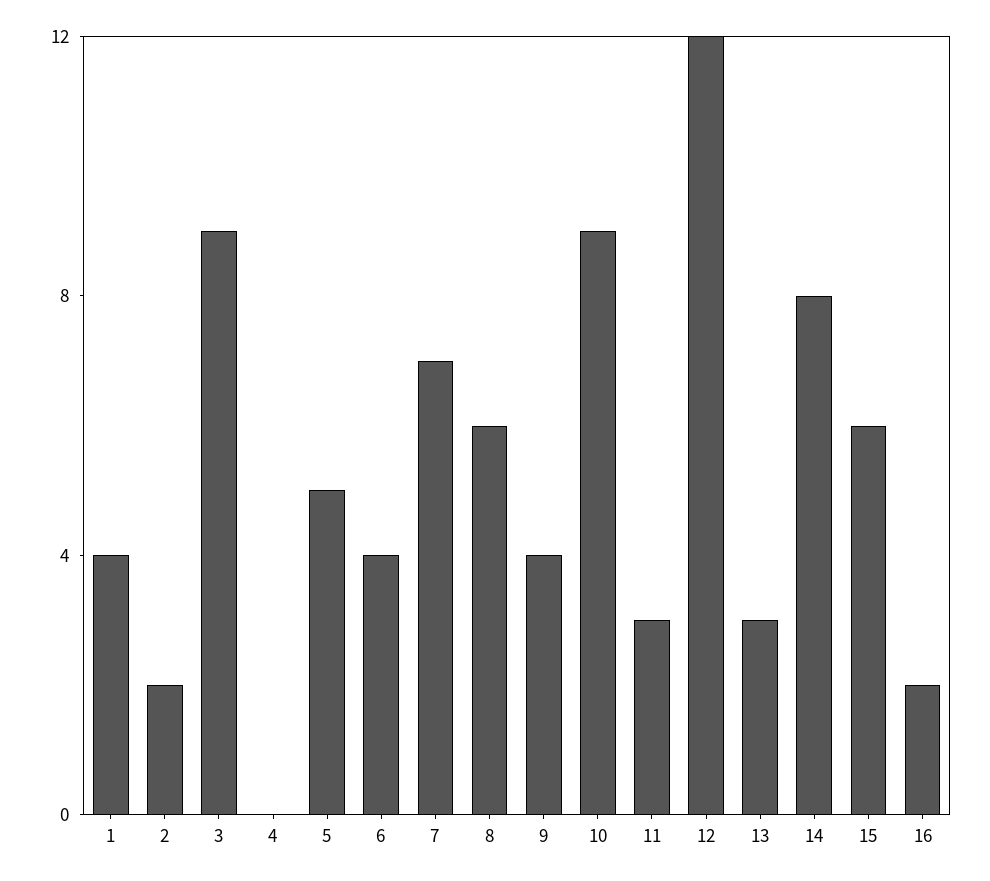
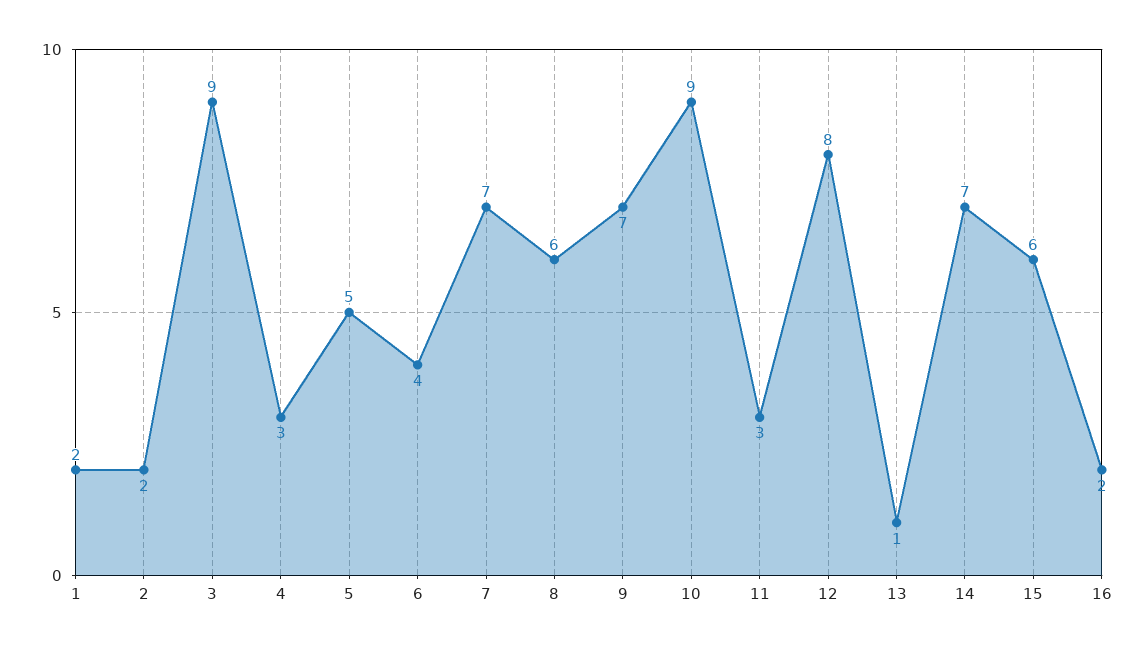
1: 4 -> 2
4: 0 -> 3
9: 4 -> 7
12: 12 -> 8
13: 3 -> 1
14: 8 -> 7

